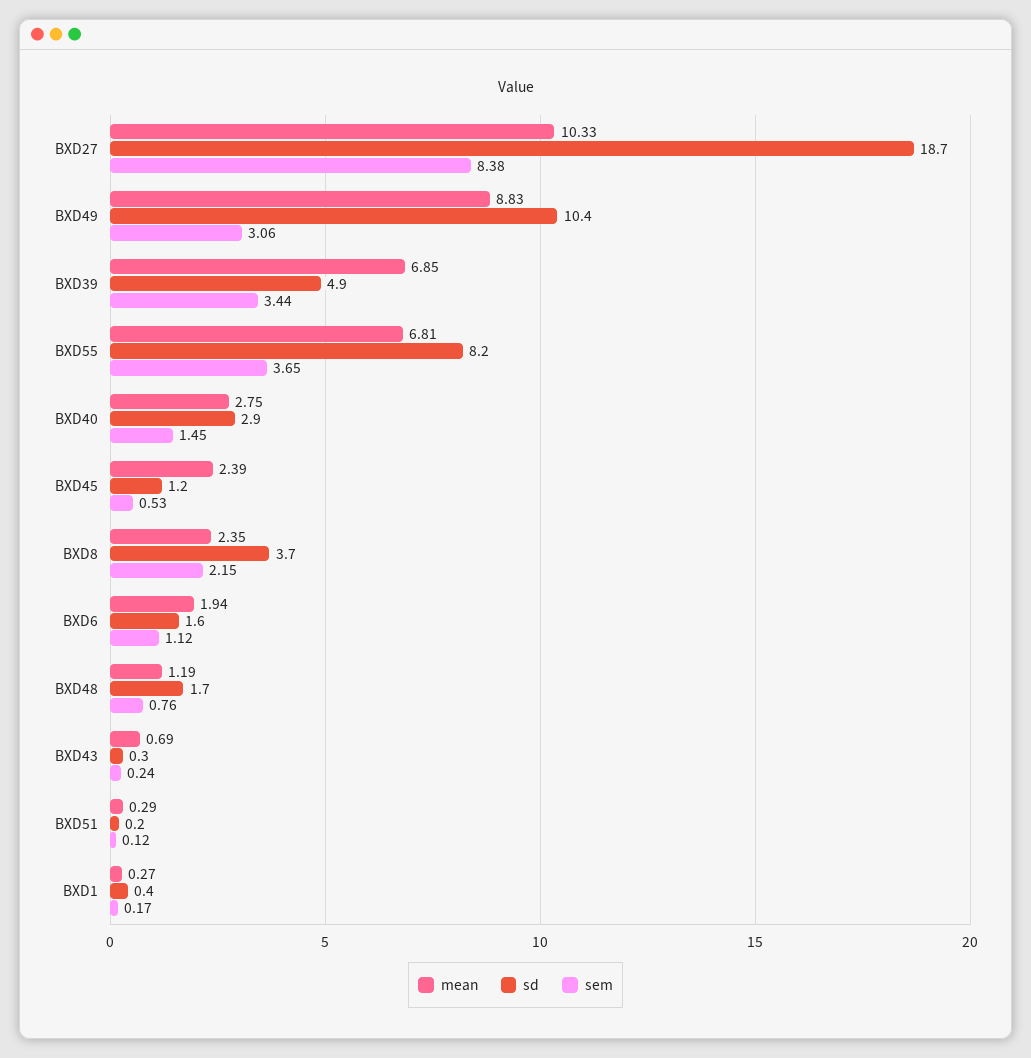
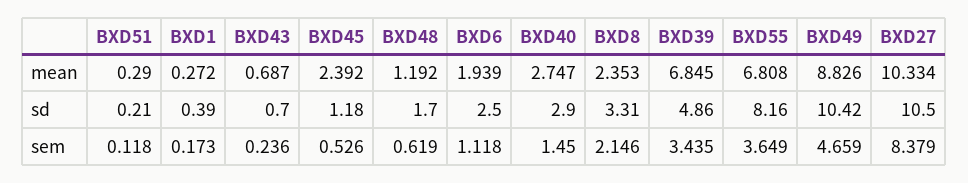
sd, BXD27: 18.7 -> 10.5
sem, BXD49: 3.06 -> 4.659
sd, BXD8: 3.7 -> 3.31
sd, BXD6: 1.6 -> 2.5
sem, BXD48: 0.76 -> 0.619
sd, BXD43: 0.3 -> 0.7

